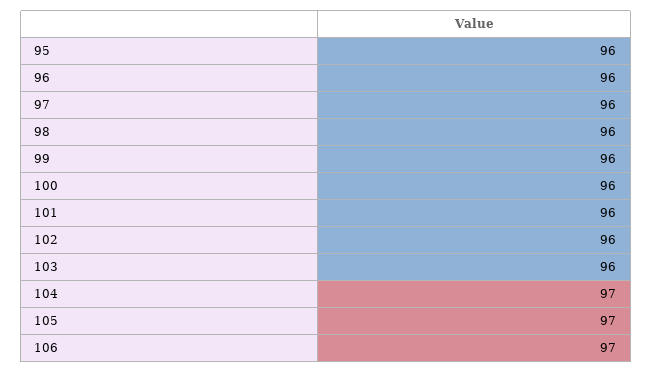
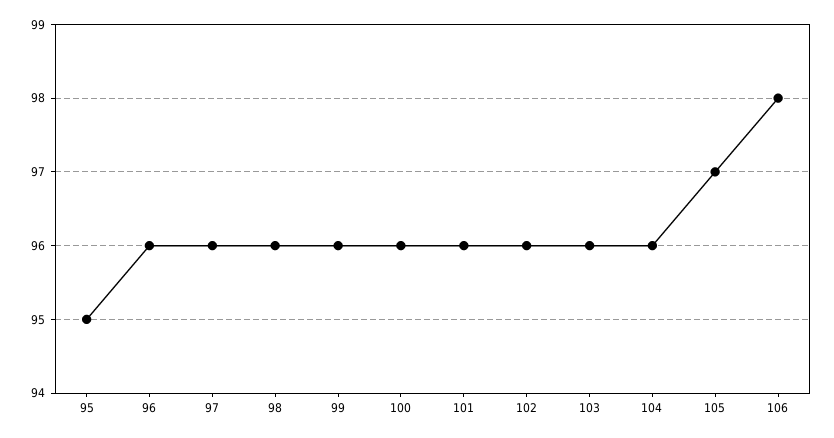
95: 96 -> 95
104: 97 -> 96
106: 97 -> 98

